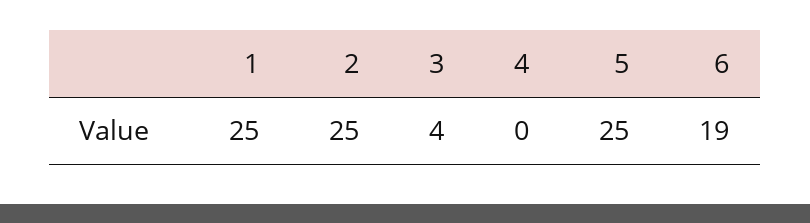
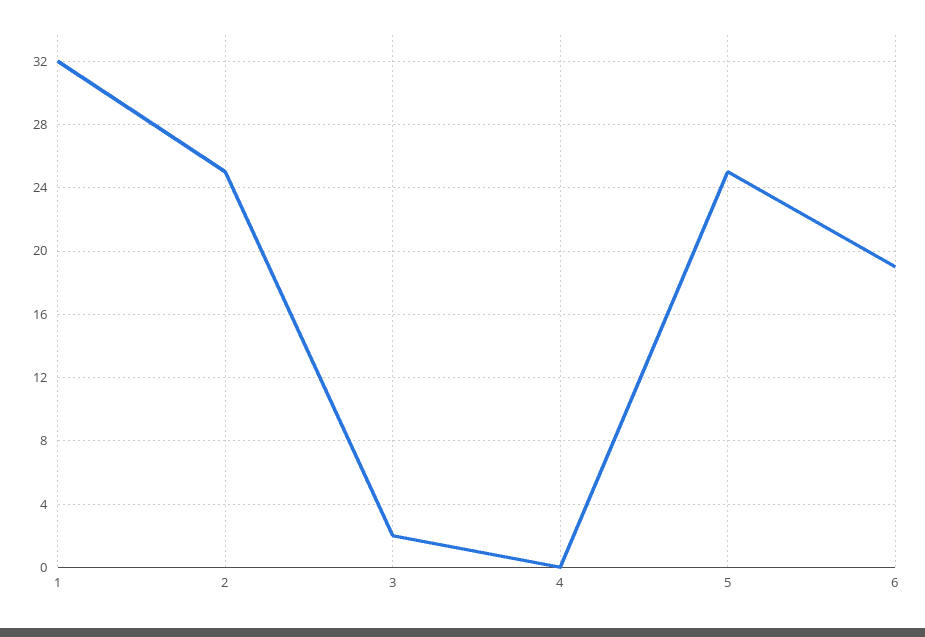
1: 25 -> 32
3: 4 -> 2

